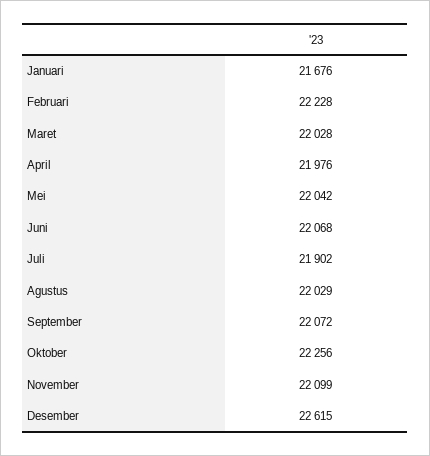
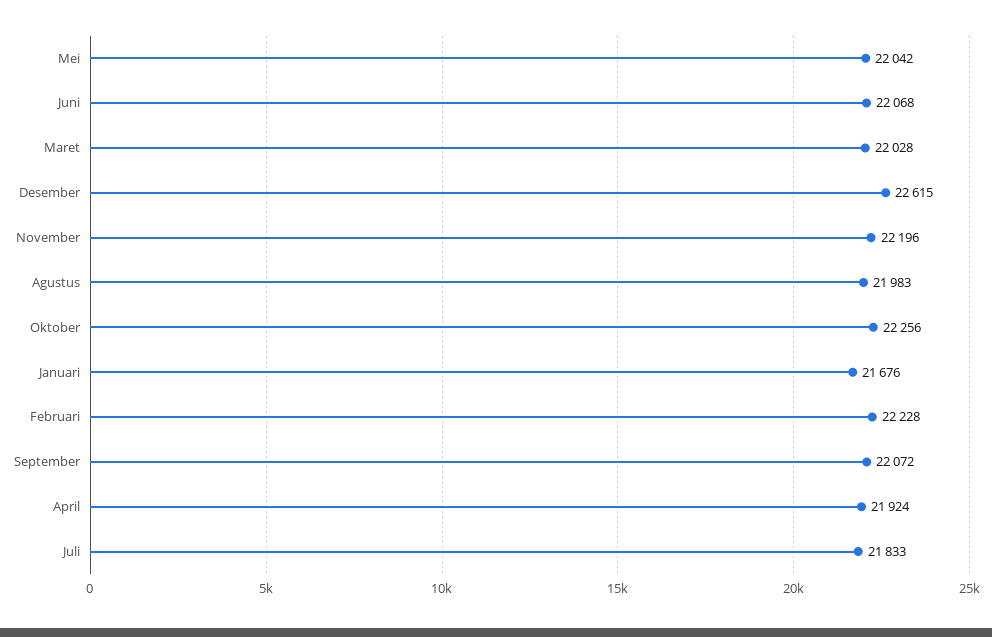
April: 21976 -> 21924
Juli: 21902 -> 21833
Agustus: 22029 -> 21983
November: 22099 -> 22196

